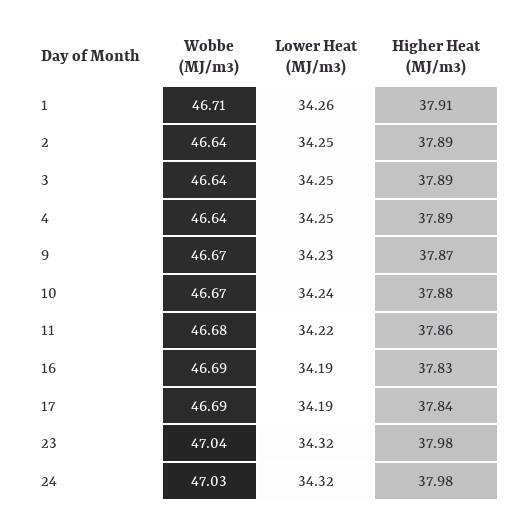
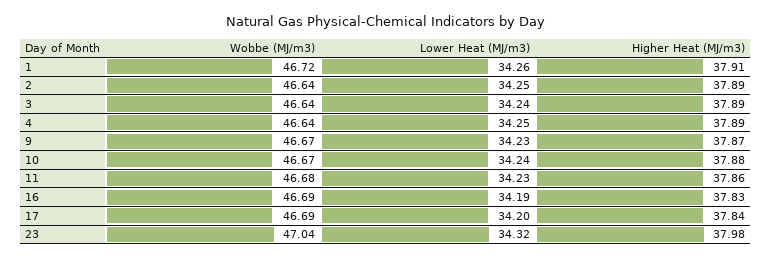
Wobbe (MJ/m3), 1: 46.71 -> 46.72
Lower Heat (MJ/m3), 3: 34.25 -> 34.24
Lower Heat (MJ/m3), 11: 34.22 -> 34.23
Lower Heat (MJ/m3), 17: 34.19 -> 34.2
Wobbe (MJ/m3), 24: 47.03 -> none
Lower Heat (MJ/m3), 24: 34.32 -> none
Higher Heat (MJ/m3), 24: 37.98 -> none

